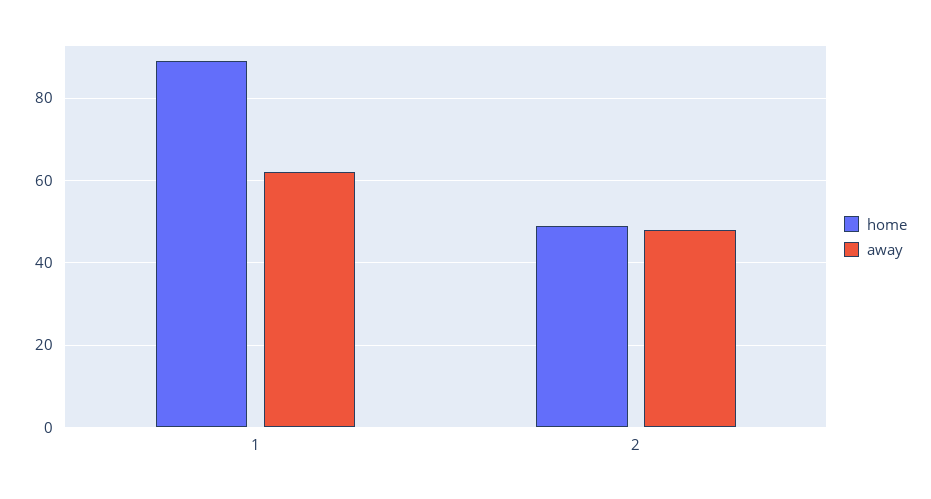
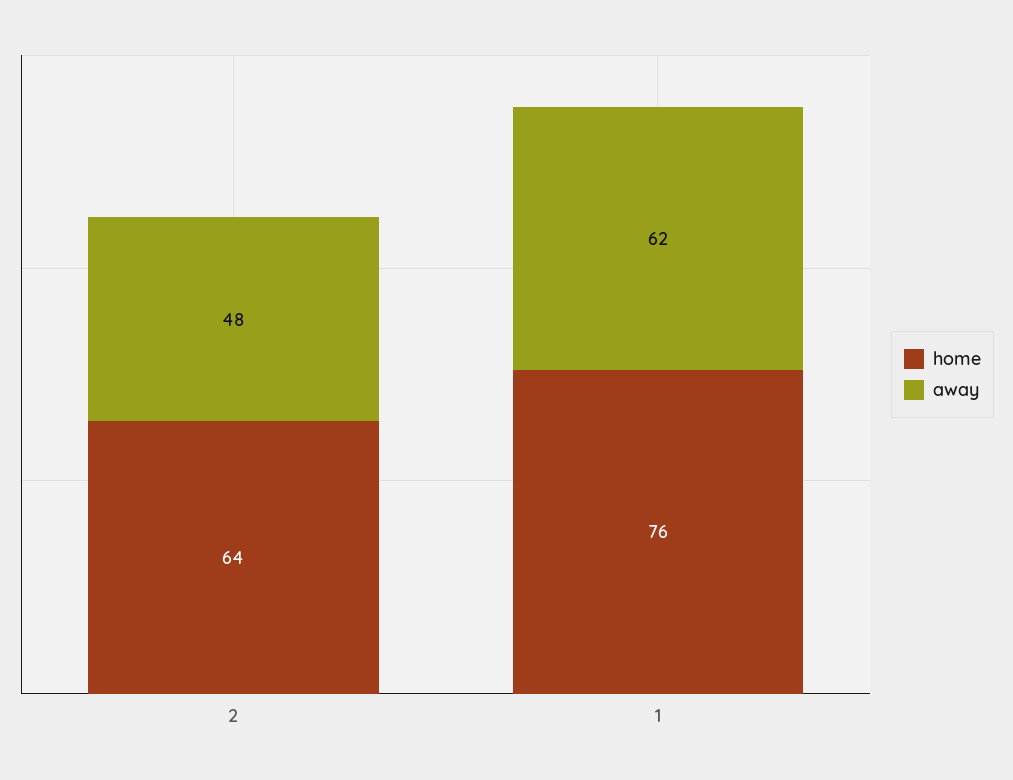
home, 1: 90 -> 76
home, 2: 50 -> 64

